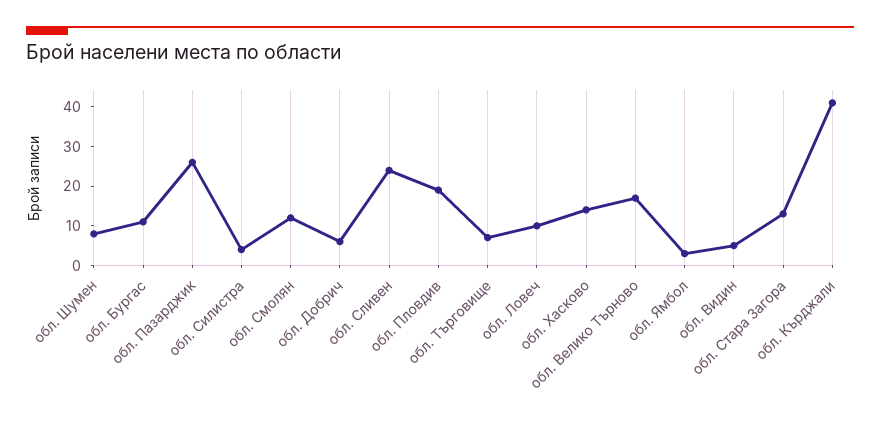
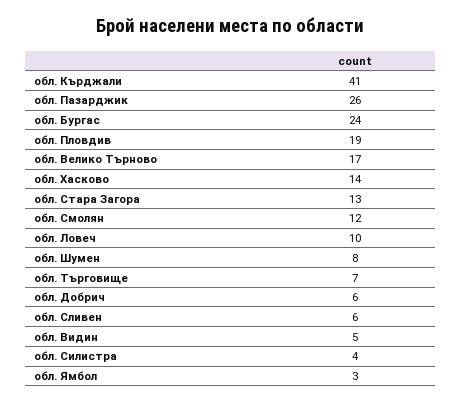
обл. Бургас: 10 -> 24
обл. Сливен: 25 -> 6

